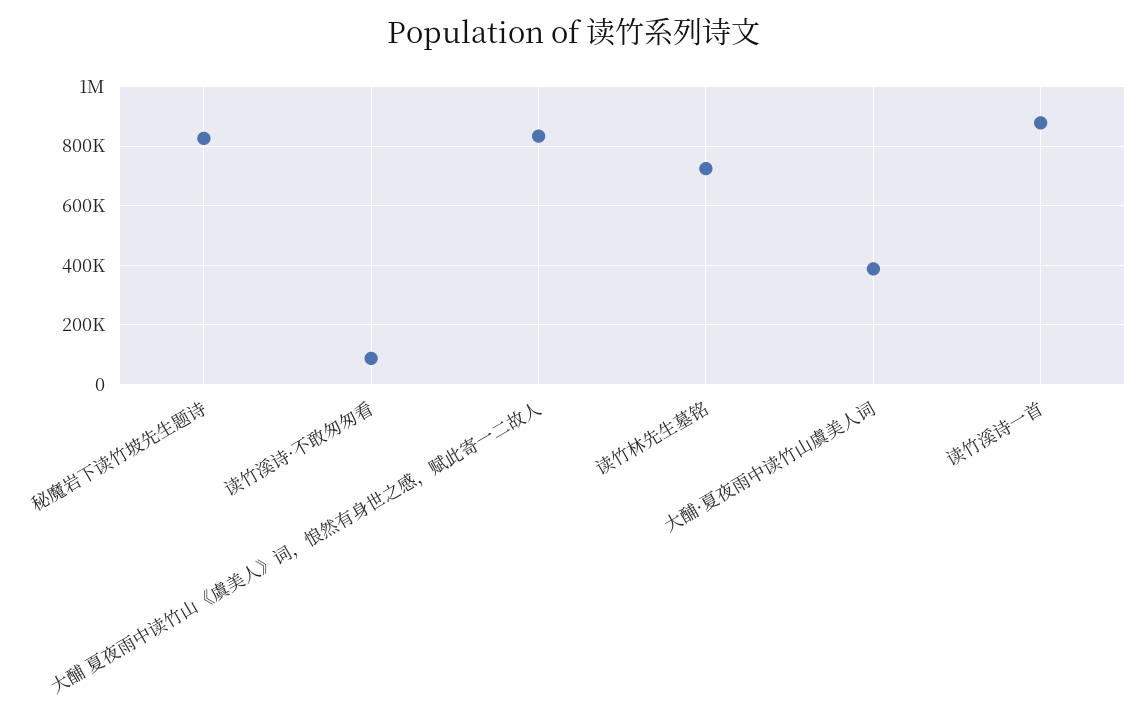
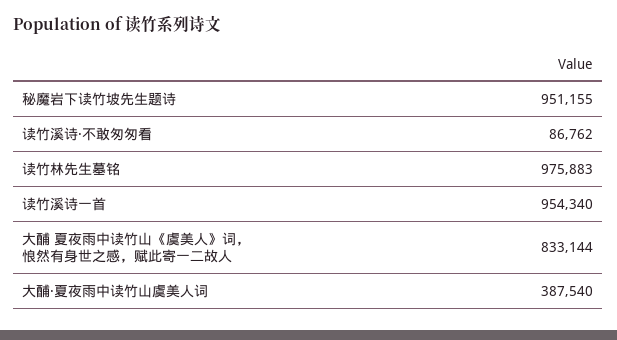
秘魔岩下读竹坡先生题诗: 825000 -> 951155
读竹林先生墓铭: 725000 -> 975883
读竹溪诗一首: 875000 -> 954340

